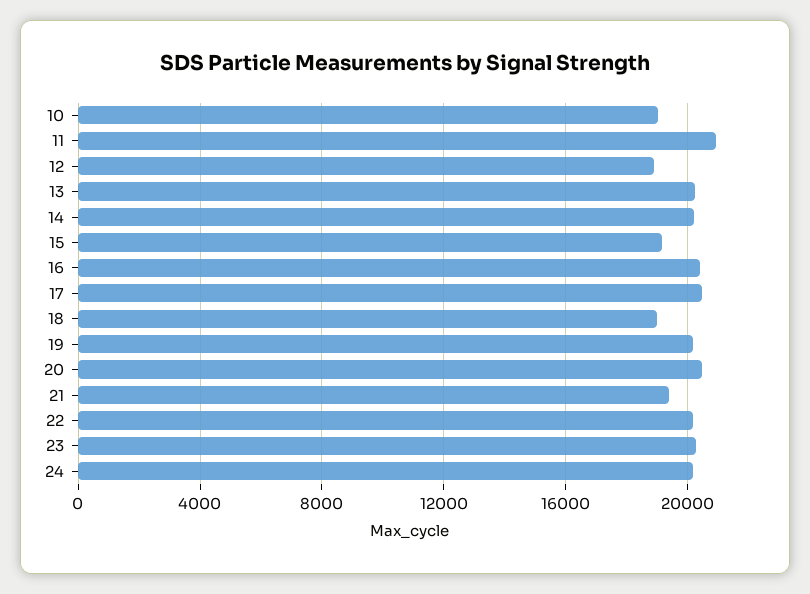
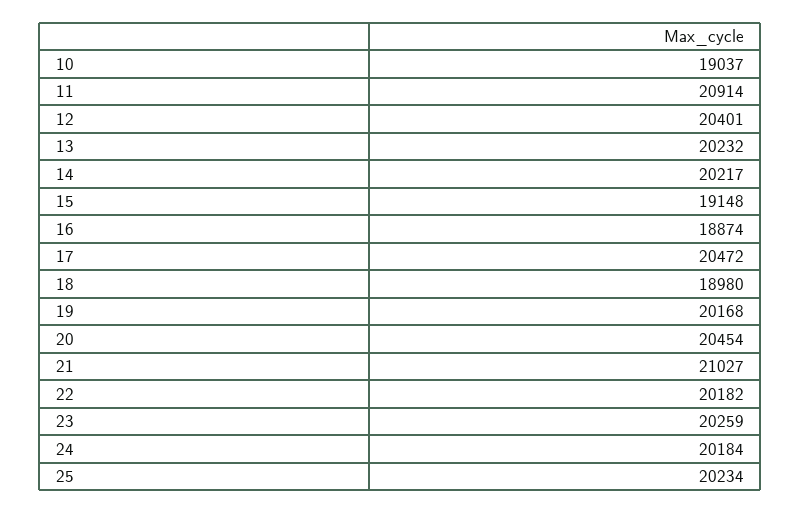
12: 19000 -> 20401
16: 20500 -> 18874
21: 19500 -> 21027
25: none -> 20234

